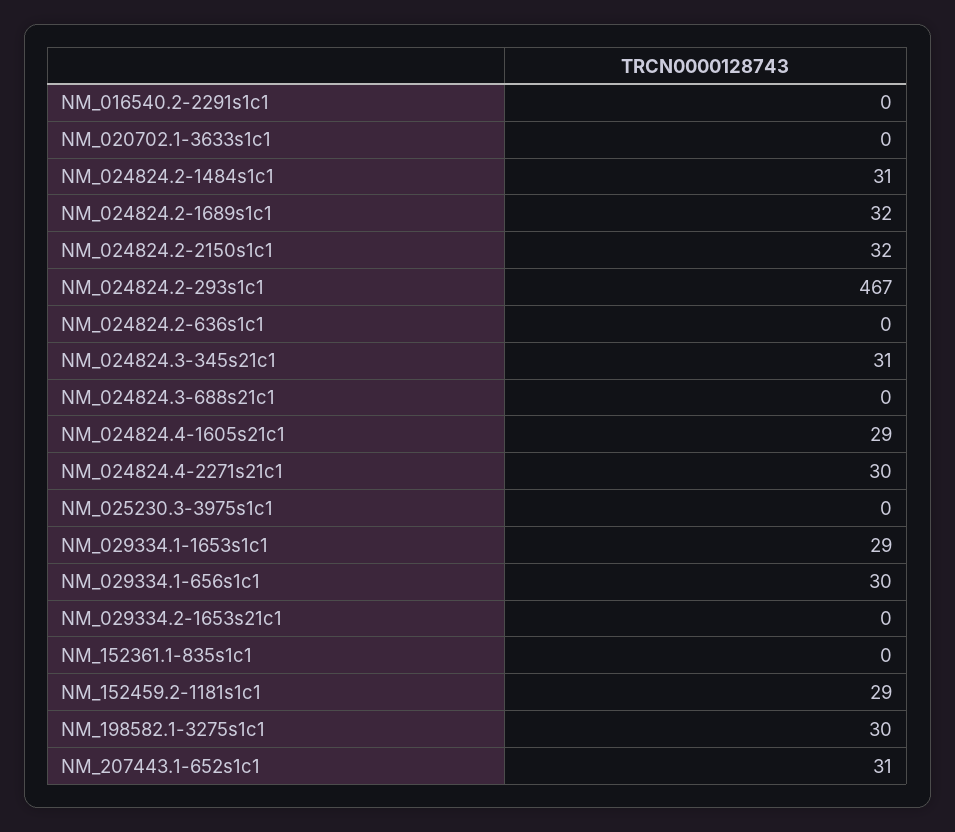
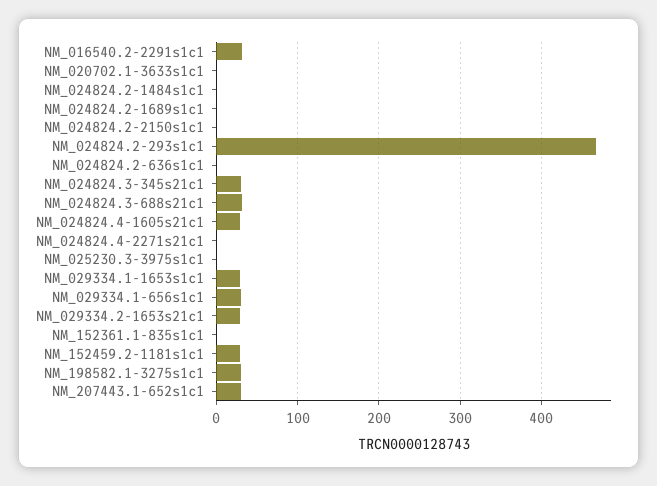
NM_016540.2-2291s1c1: 0 -> 30
NM_024824.2-1484s1c1: 31 -> 0
NM_024824.2-1689s1c1: 32 -> 0
NM_024824.2-2150s1c1: 32 -> 0
NM_024824.3-688s21c1: 0 -> 30
NM_024824.4-2271s21c1: 30 -> 0
NM_029334.2-1653s21c1: 0 -> 30

